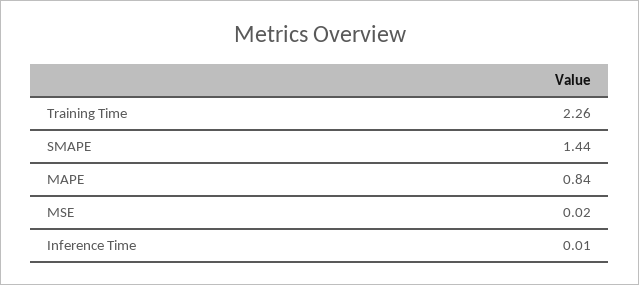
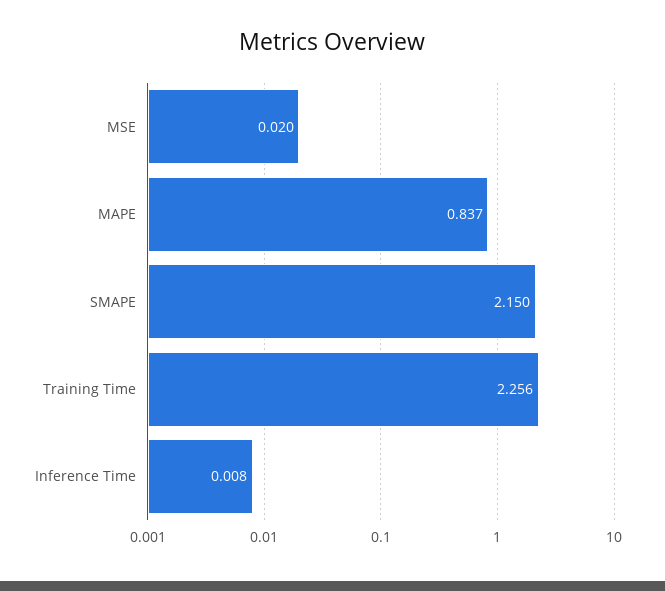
SMAPE: 1.44 -> 2.15

